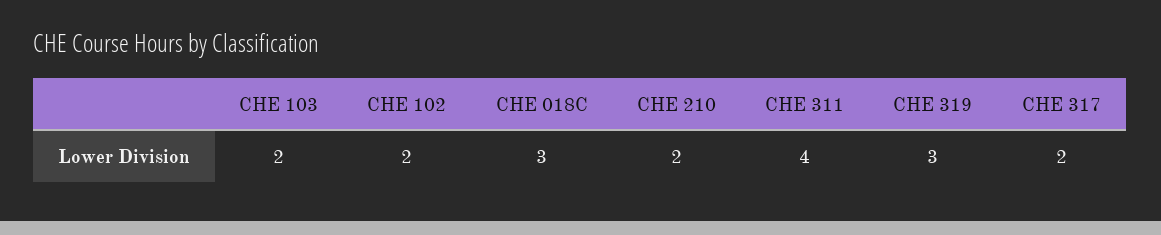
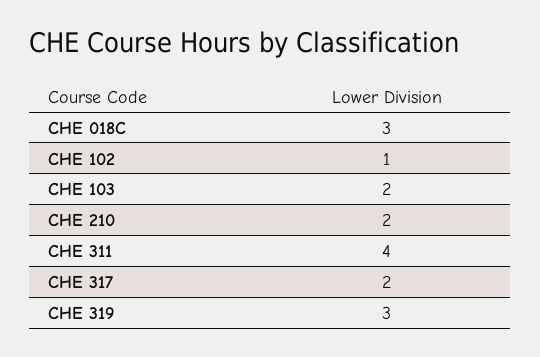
CHE 102: 2 -> 1

